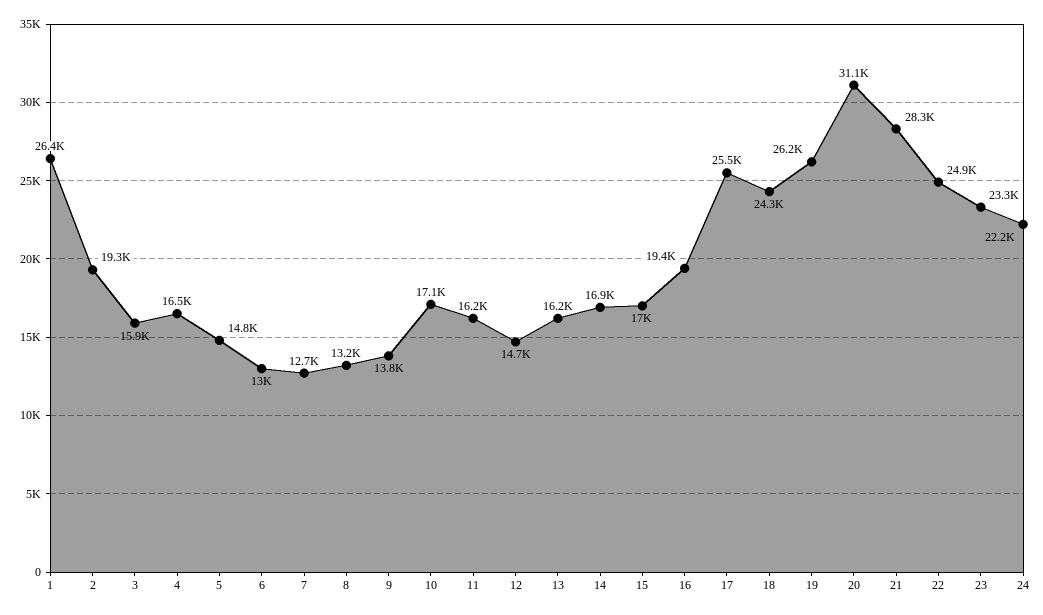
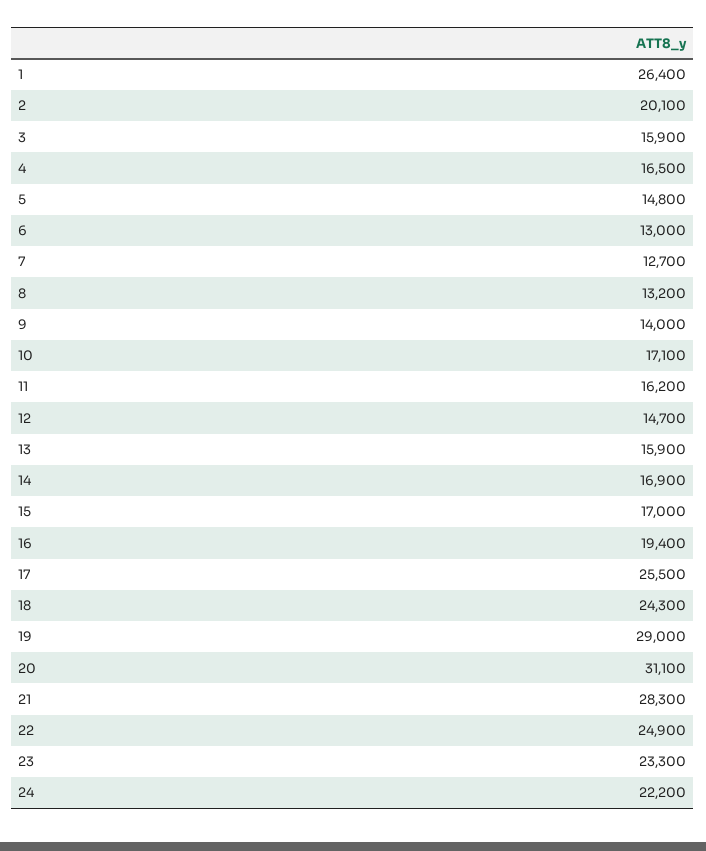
2: 19300 -> 20100
9: 13800 -> 14000
13: 16200 -> 15900
19: 26200 -> 29000

